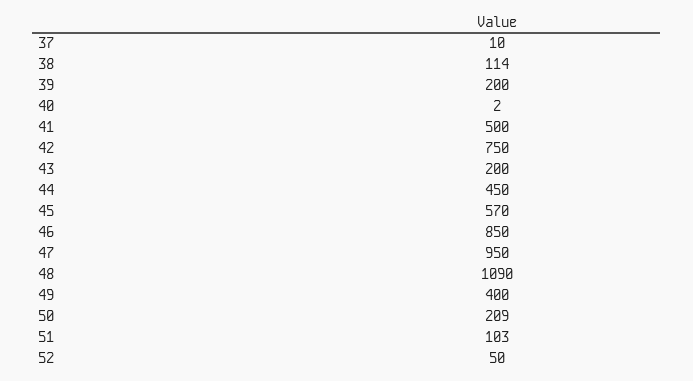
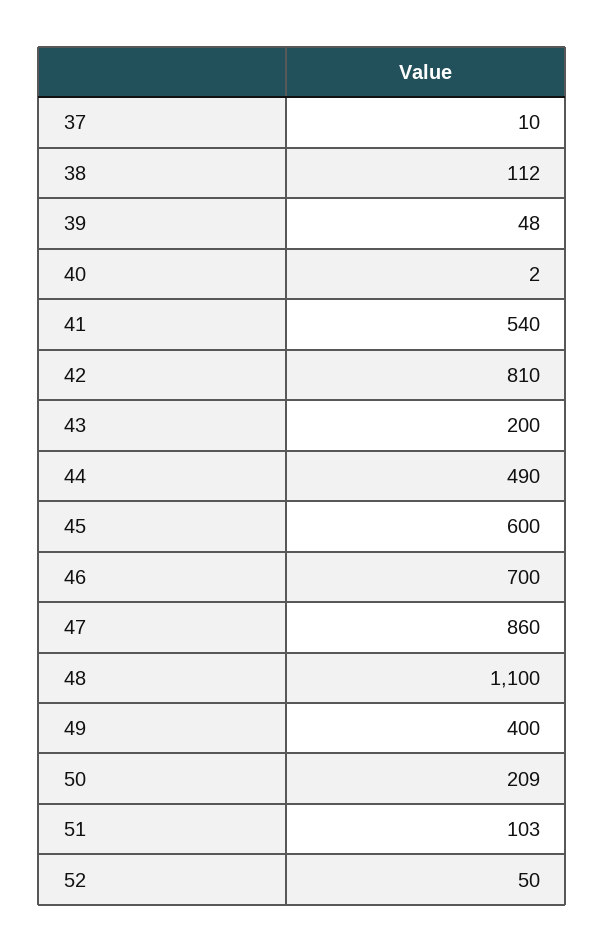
38: 114 -> 112
39: 200 -> 48
41: 500 -> 540
42: 750 -> 810
44: 450 -> 490
45: 570 -> 600
46: 850 -> 700
47: 950 -> 860
48: 1090 -> 1100

